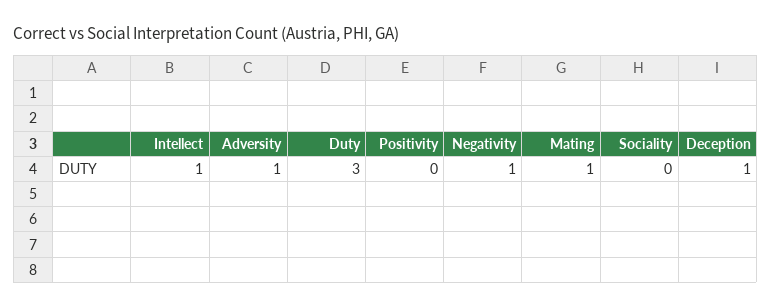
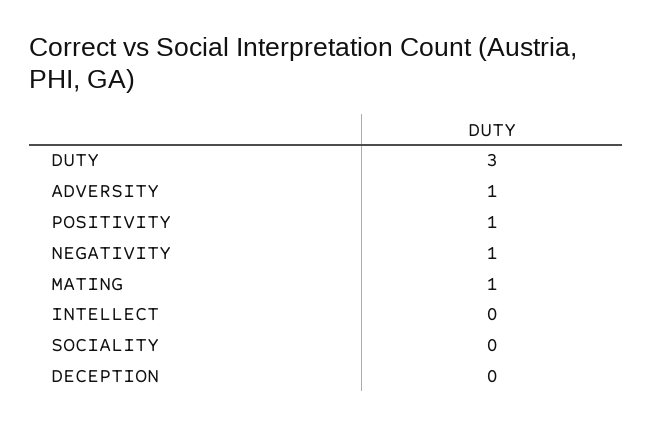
Intellect: 1 -> 0
Positivity: 0 -> 1
Deception: 1 -> 0

